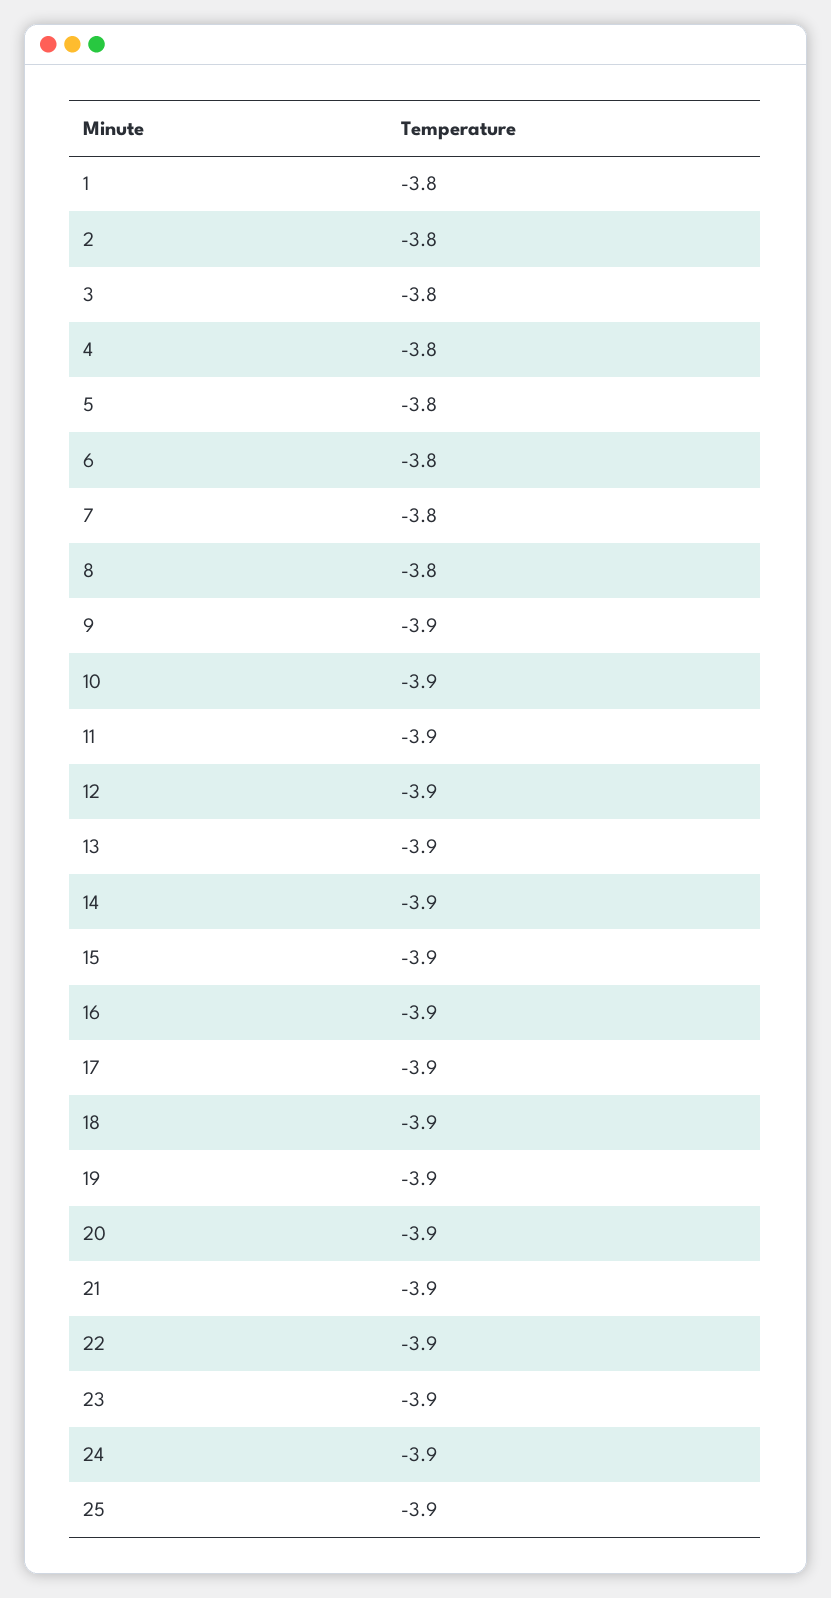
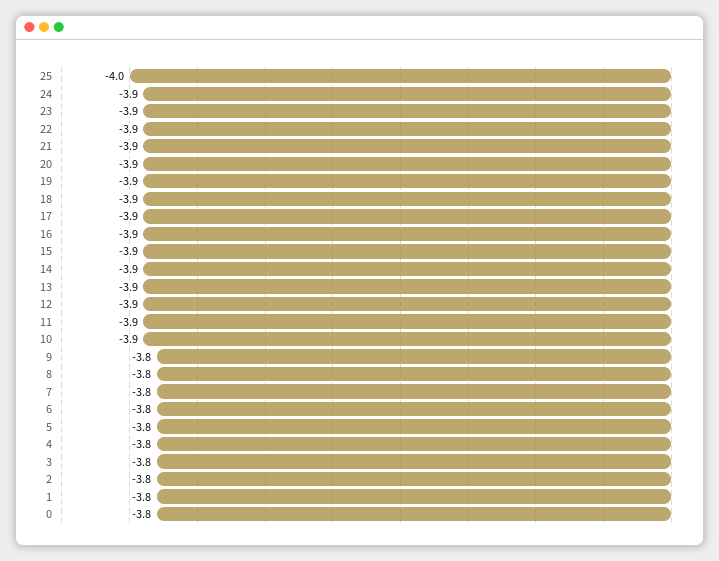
9: -3.9 -> -3.8
25: -3.9 -> -4
0: none -> -3.8

